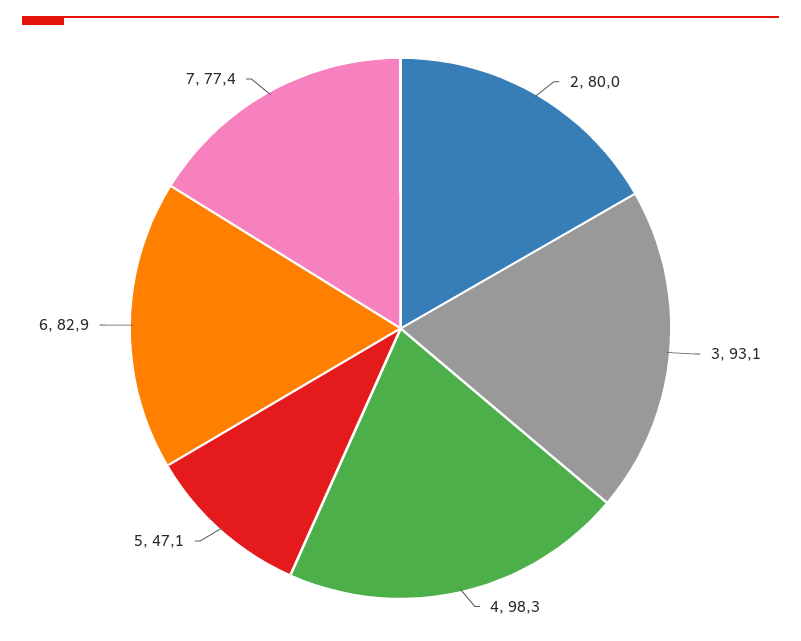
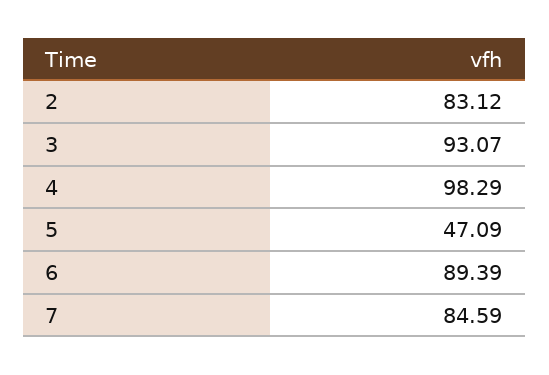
2: 80 -> 83.12
6: 82.9 -> 89.39
7: 77.4 -> 84.59

